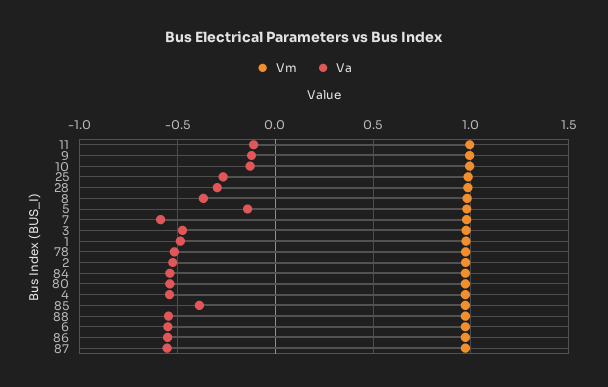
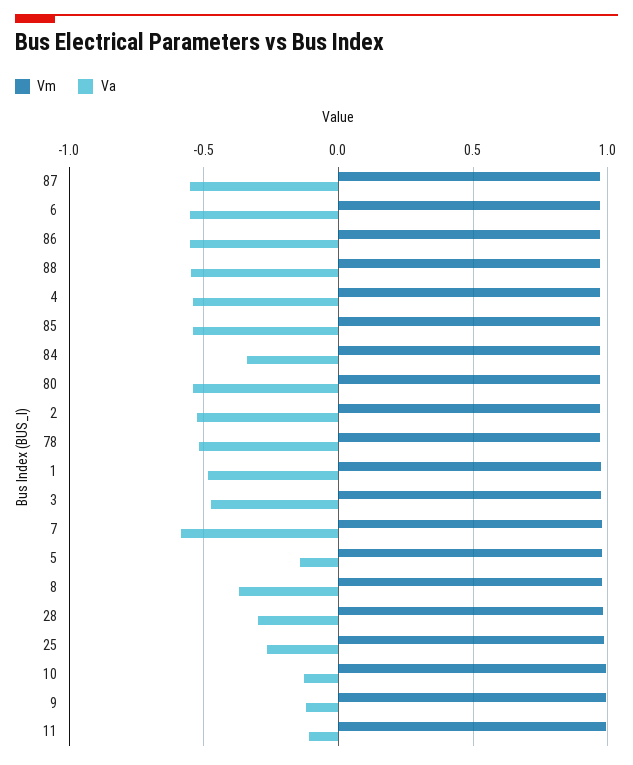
Va, 84: -0.55 -> -0.35
Va, 85: -0.4 -> -0.55

